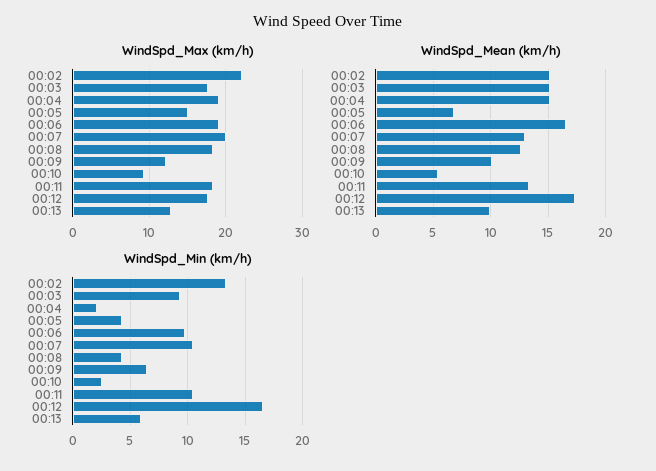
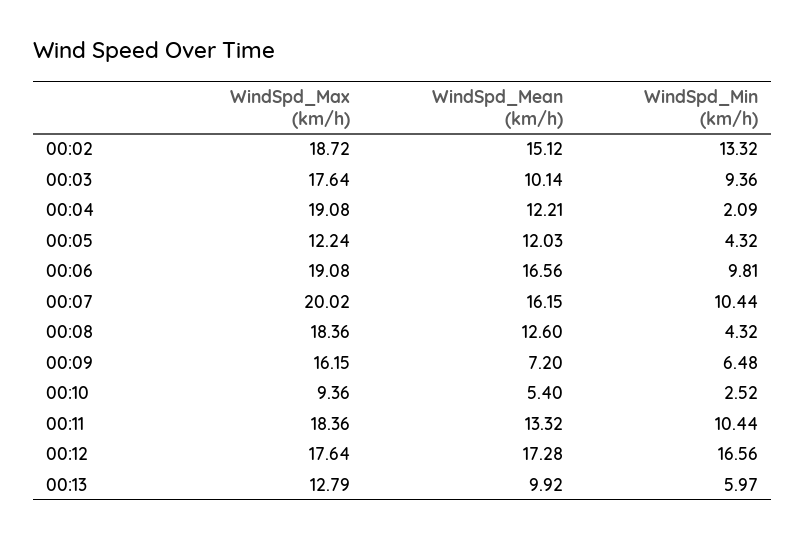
WindSpd_Max (km/h), 00:02: 22 -> 18.72
WindSpd_Max (km/h), 00:05: 15 -> 12.24
WindSpd_Max (km/h), 00:09: 12 -> 16.15
WindSpd_Mean (km/h), 00:03: 15 -> 10.14
WindSpd_Mean (km/h), 00:04: 15 -> 12.21
WindSpd_Mean (km/h), 00:05: 7 -> 12.03
WindSpd_Mean (km/h), 00:07: 13 -> 16.15
WindSpd_Mean (km/h), 00:09: 10 -> 7.2

